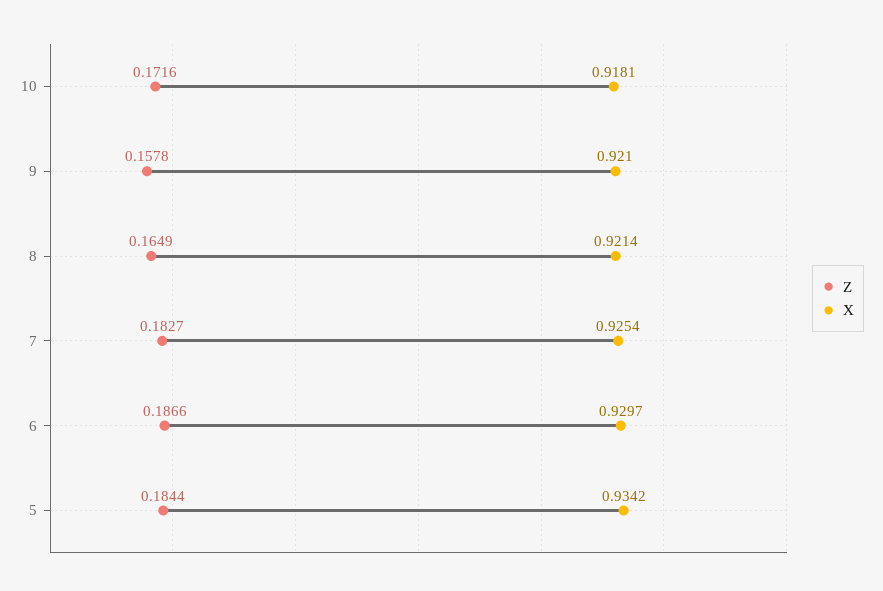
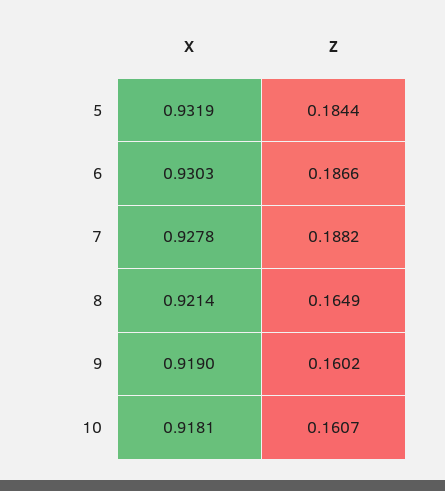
Z, 10: 0.1716 -> 0.1607
Z, 9: 0.1578 -> 0.1602
X, 9: 0.921 -> 0.919
Z, 7: 0.1827 -> 0.1882
X, 7: 0.9254 -> 0.9278
X, 6: 0.9297 -> 0.9303
X, 5: 0.9342 -> 0.9319

